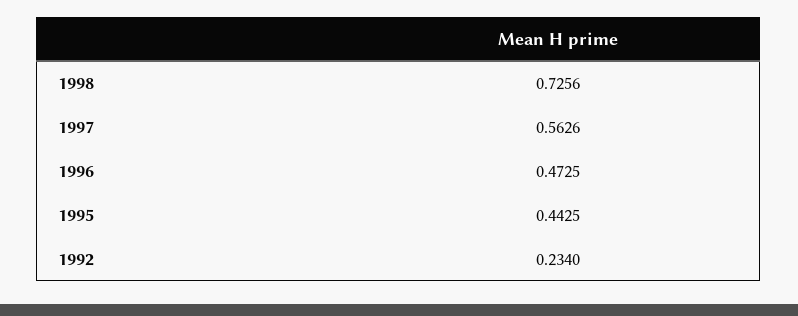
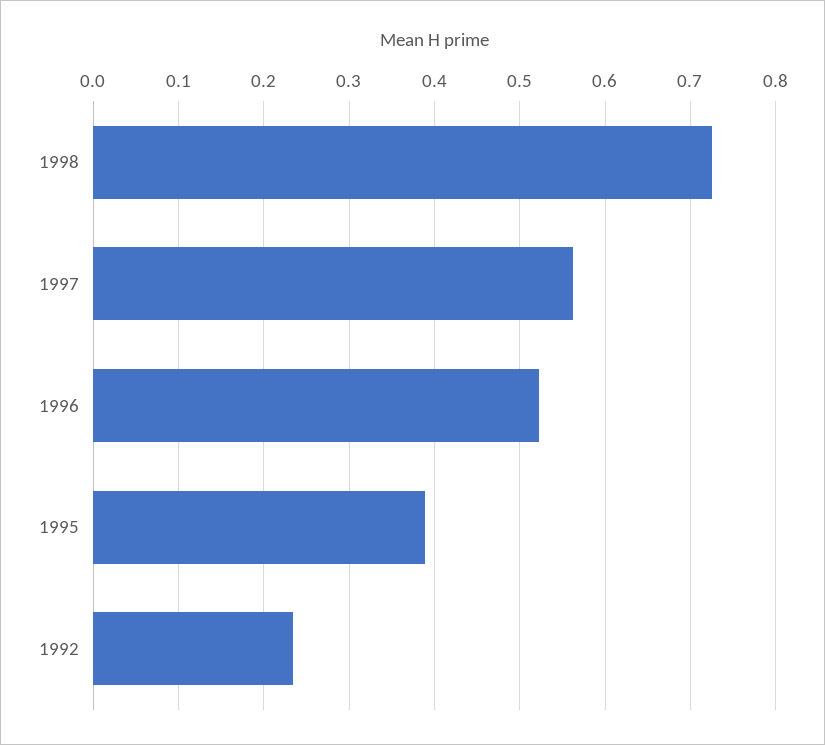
1996: 0.4725 -> 0.52
1995: 0.4425 -> 0.39

